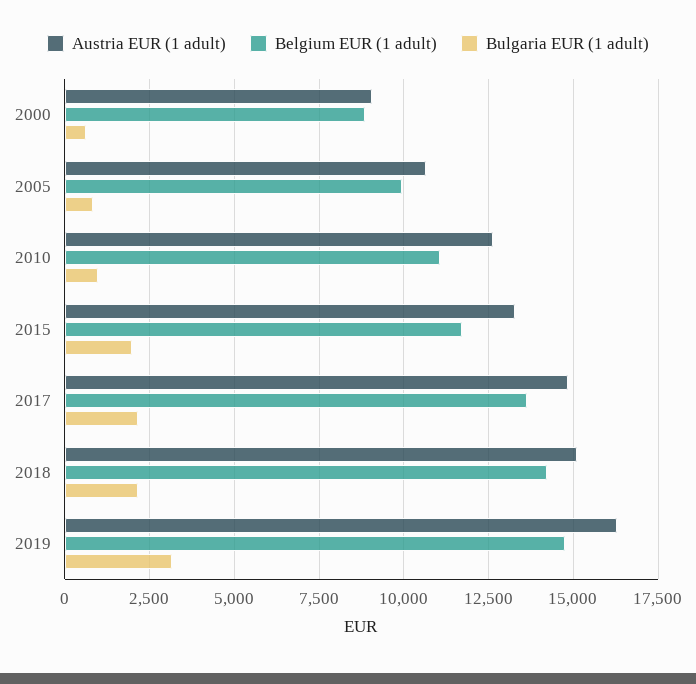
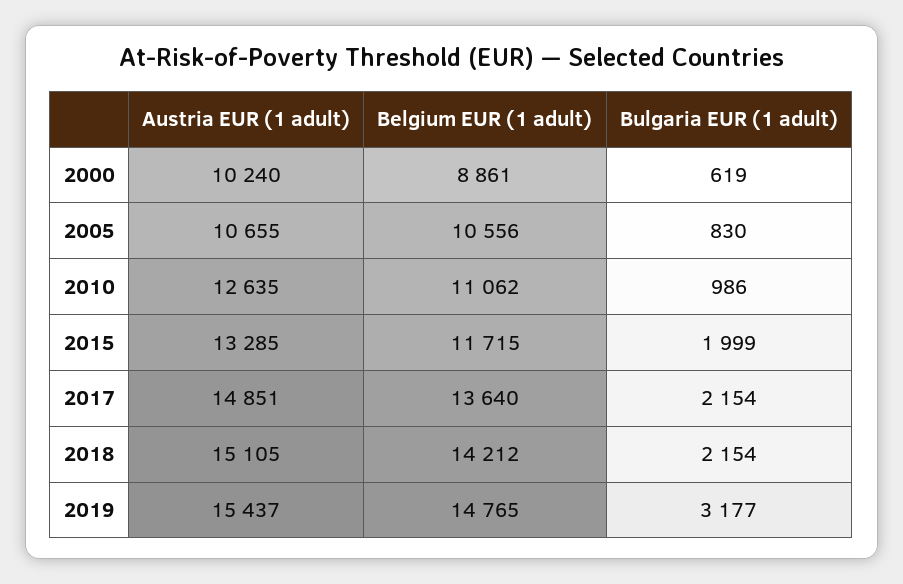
Austria EUR (1 adult), 2000: 9000 -> 10240
Belgium EUR (1 adult), 2005: 10000 -> 10556
Austria EUR (1 adult), 2019: 16250 -> 15437

